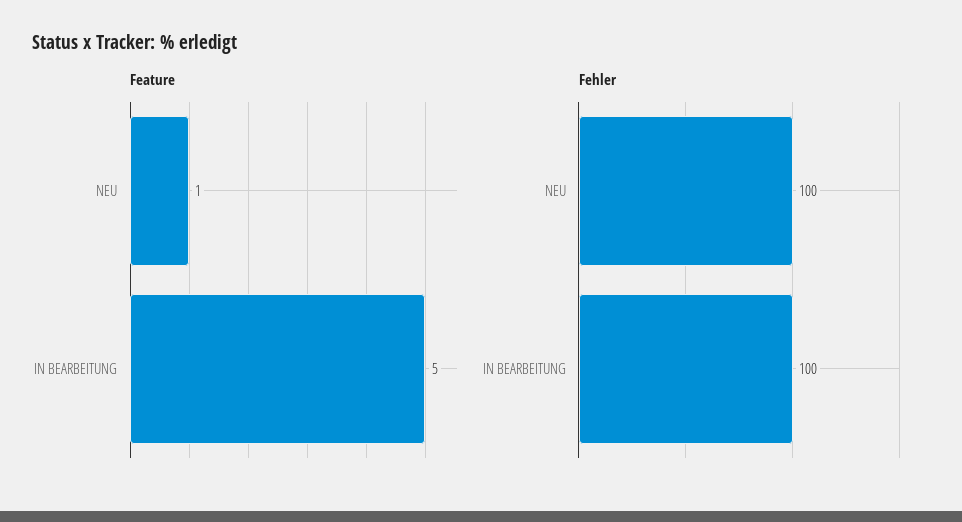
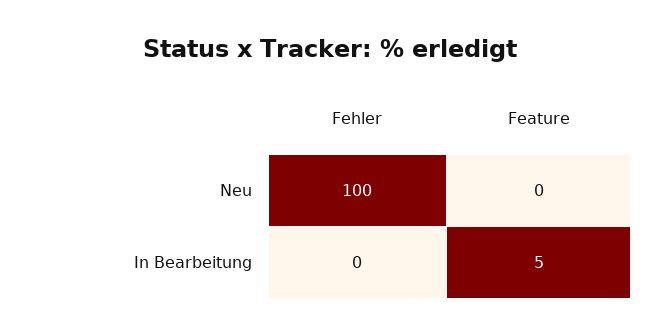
Feature, NEU: 1 -> 0
Fehler, IN BEARBEITUNG: 100 -> 0

